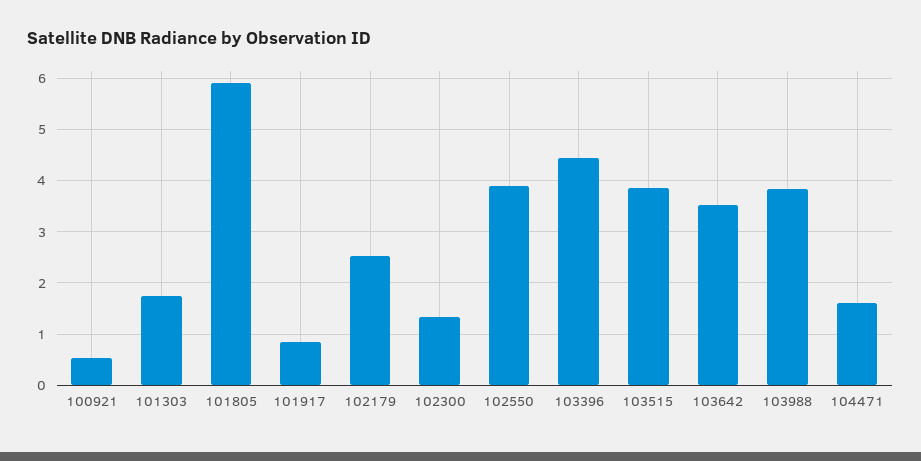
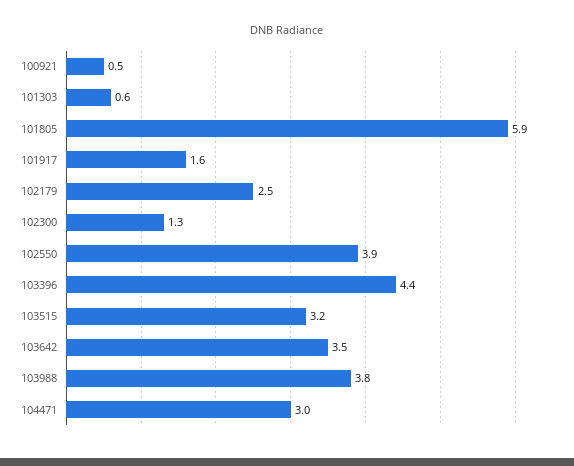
101303: 1.8 -> 0.6
101917: 0.8 -> 1.6
103515: 3.8 -> 3.2
104471: 1.6 -> 3

